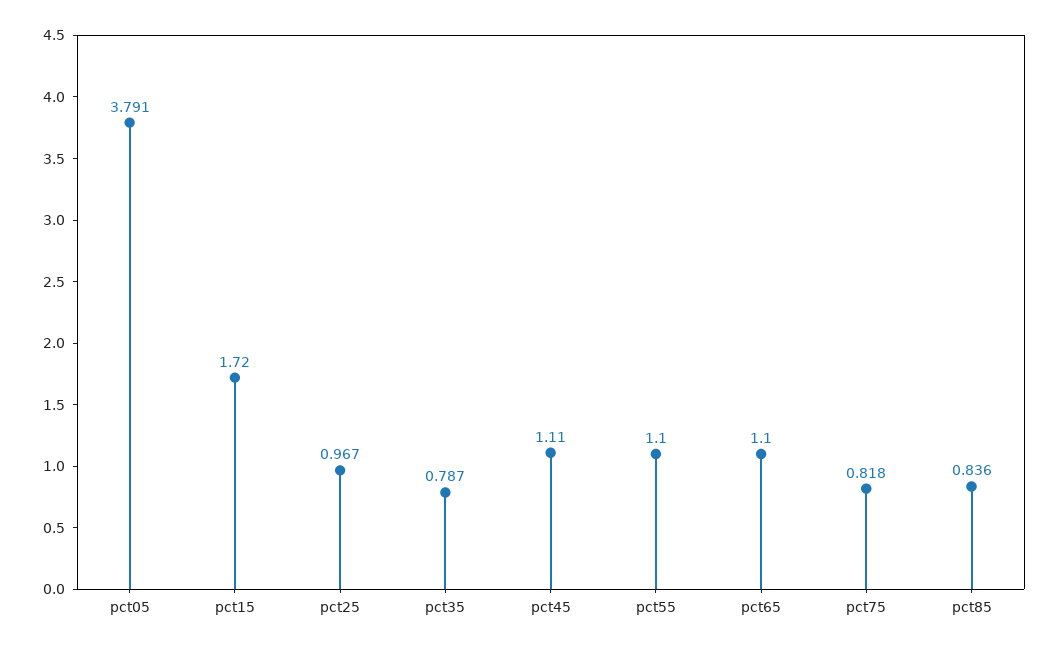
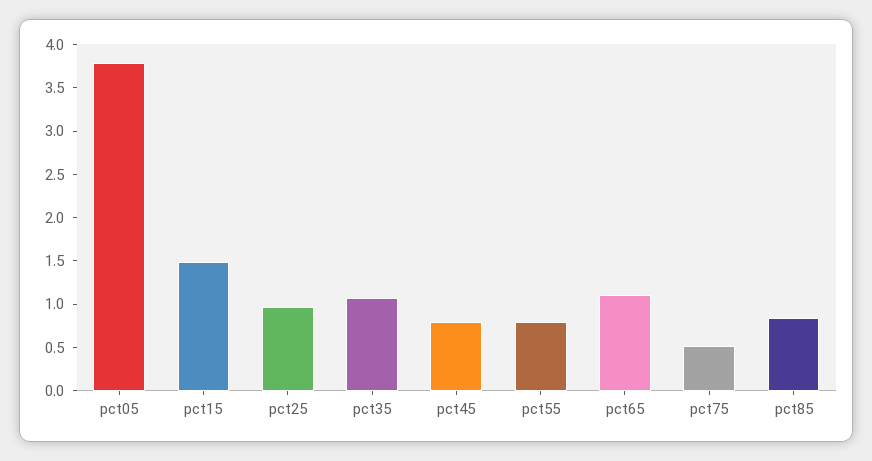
pct15: 1.72 -> 1.5
pct35: 0.787 -> 1.1
pct45: 1.11 -> 0.8
pct55: 1.1 -> 0.8
pct75: 0.818 -> 0.5

